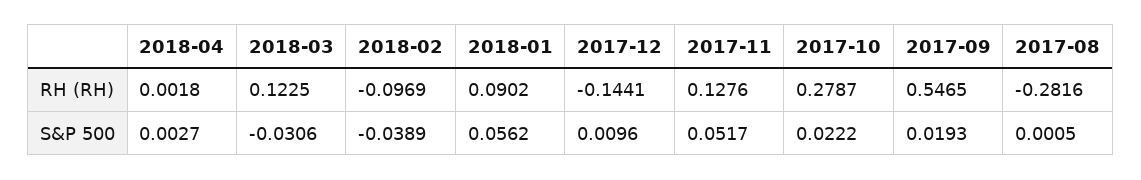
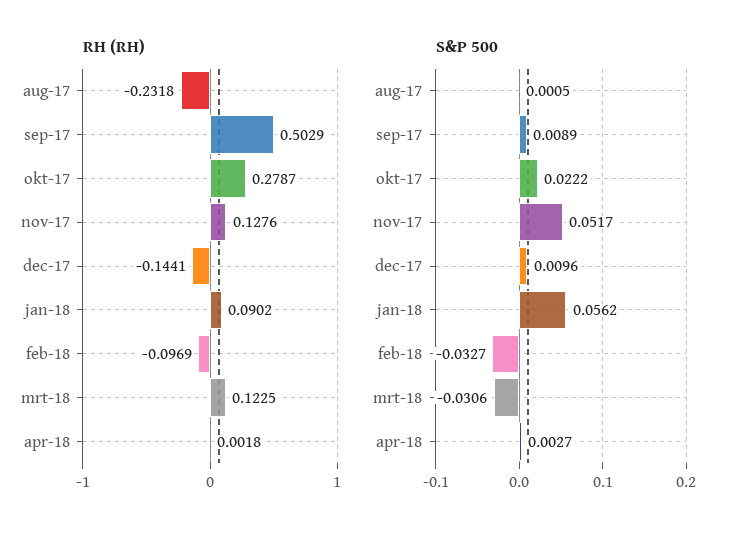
RH (RH), 2017-09: 0.5465 -> 0.5029
RH (RH), 2017-08: -0.2816 -> -0.2318
S&P 500, 2018-02: -0.0389 -> -0.0327
S&P 500, 2017-09: 0.0193 -> 0.0089

